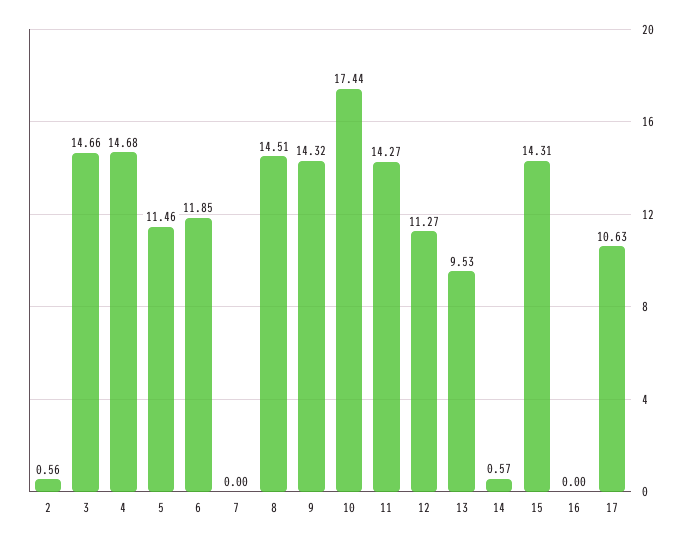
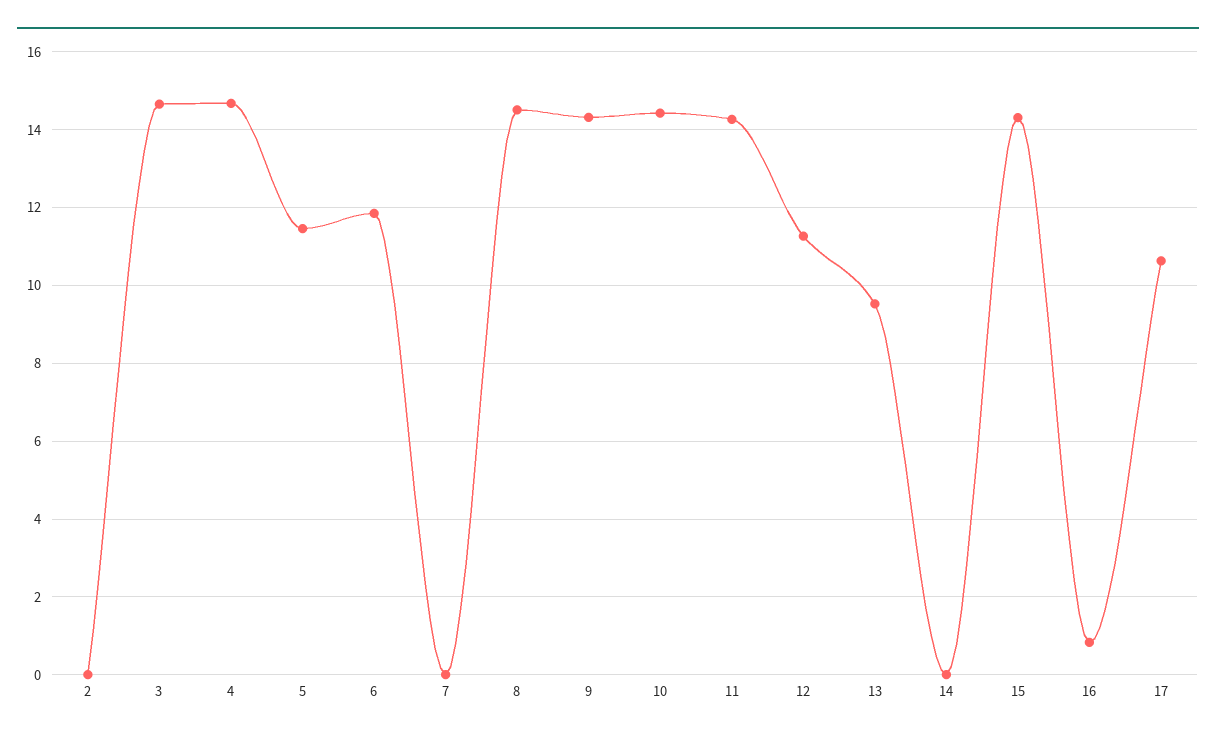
2: 0.56 -> 0
10: 17.44 -> 14.4
14: 0.57 -> 0
16: 0 -> 0.8

